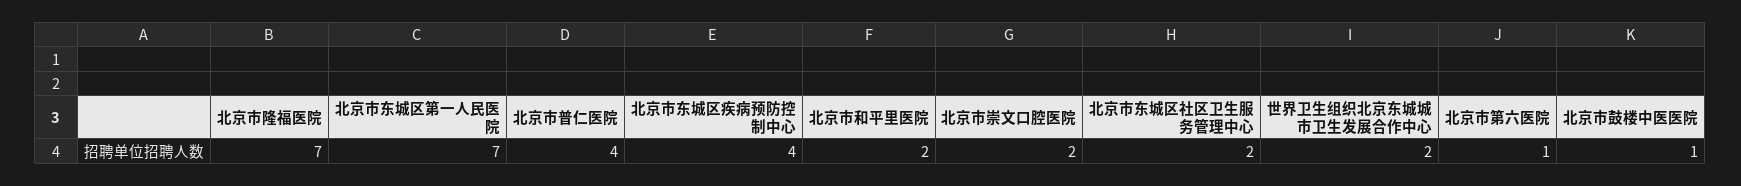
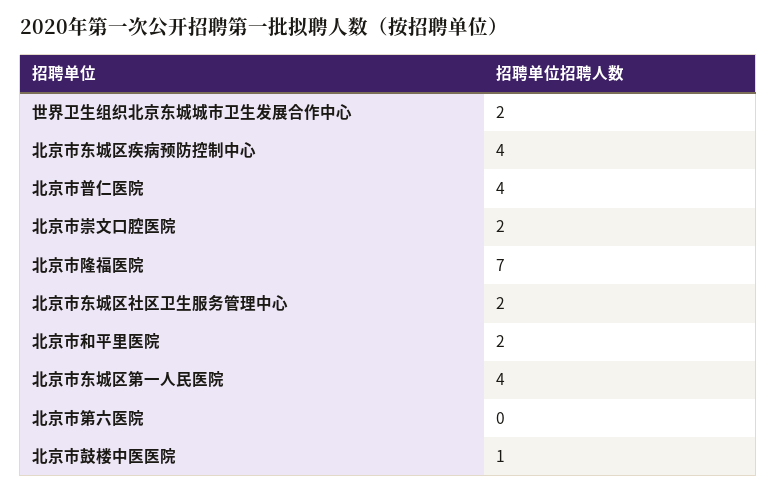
北京市东城区第一人民医院: 7 -> 4
北京市第六医院: 1 -> 0

